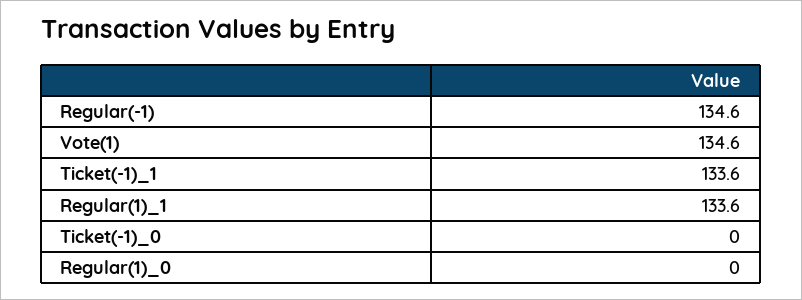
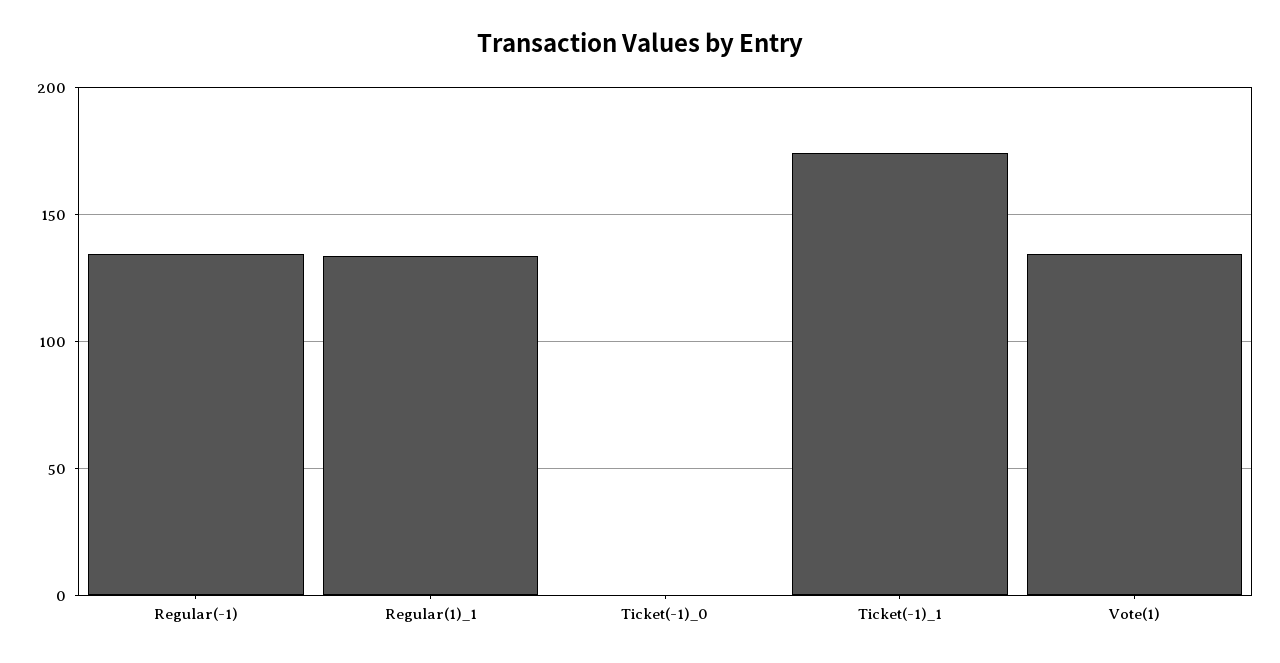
Ticket(-1)_1: 133.6 -> 175
Regular(1)_0: 0 -> none

